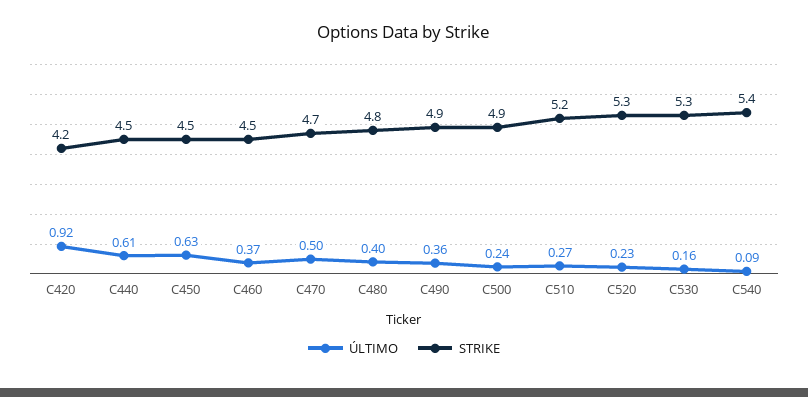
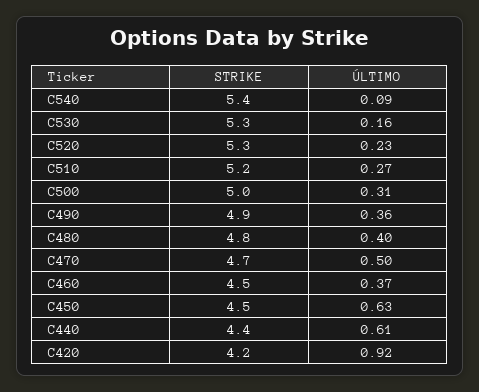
STRIKE, C440: 4.5 -> 4.4
ÚLTIMO, C500: 0.24 -> 0.31
STRIKE, C500: 4.9 -> 5

